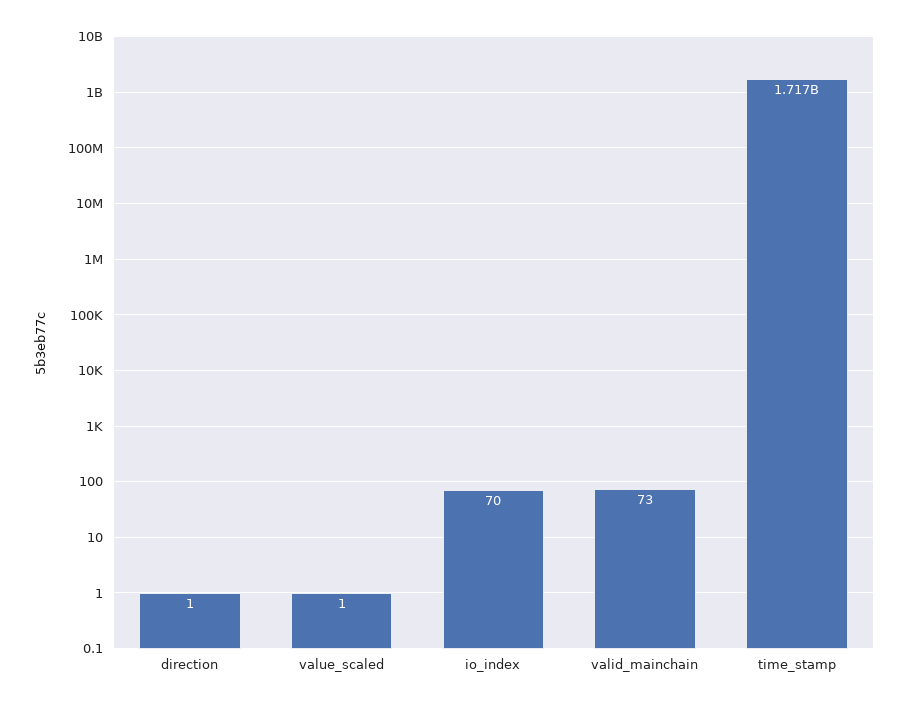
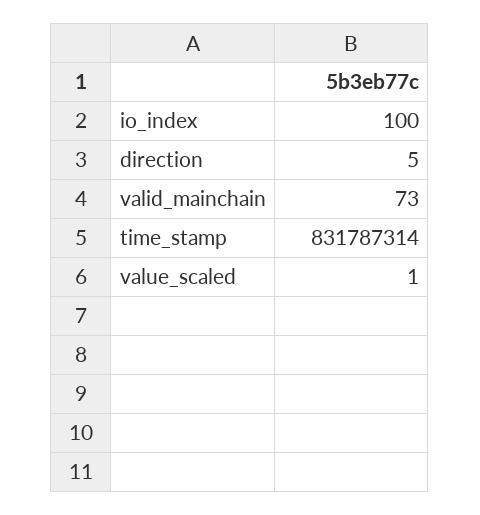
direction: 1 -> 5
io_index: 70 -> 100
time_stamp: 1717000000 -> 831787314

